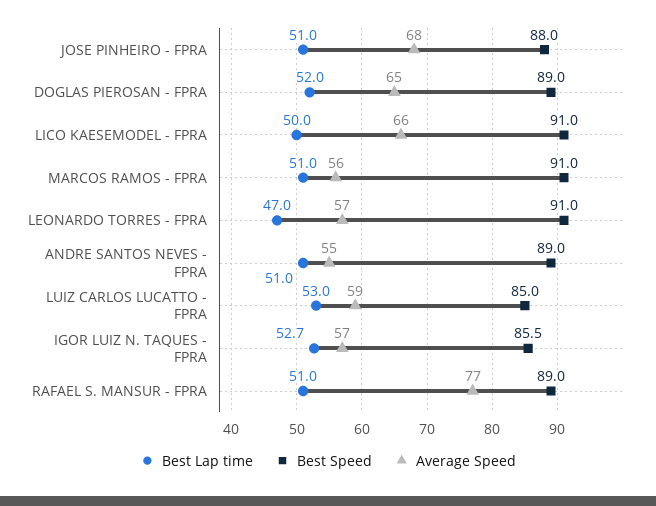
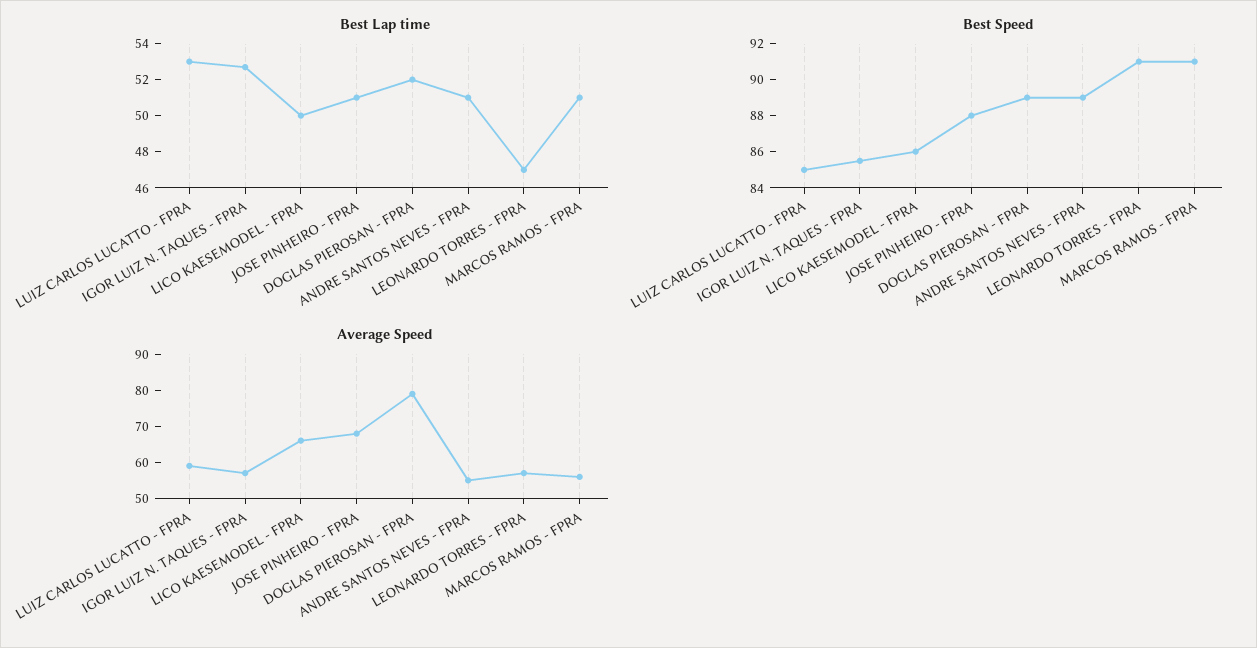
Average Speed, DOGLAS PIEROSAN - FPRA: 65 -> 80
Best Speed, LICO KAESEMODEL - FPRA: 91 -> 86
Best Lap time, RAFAEL S. MANSUR - FPRA: 51 -> none
Best Speed, RAFAEL S. MANSUR - FPRA: 89 -> none
Average Speed, RAFAEL S. MANSUR - FPRA: 77 -> none

